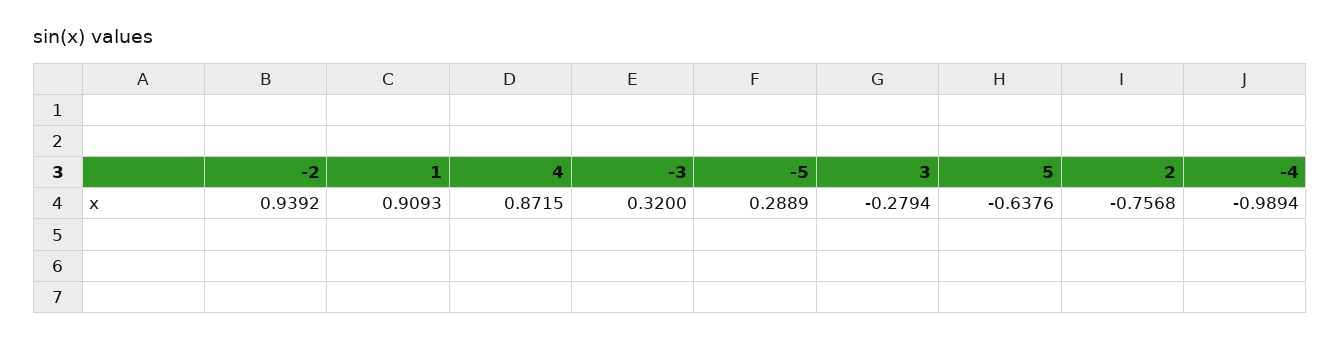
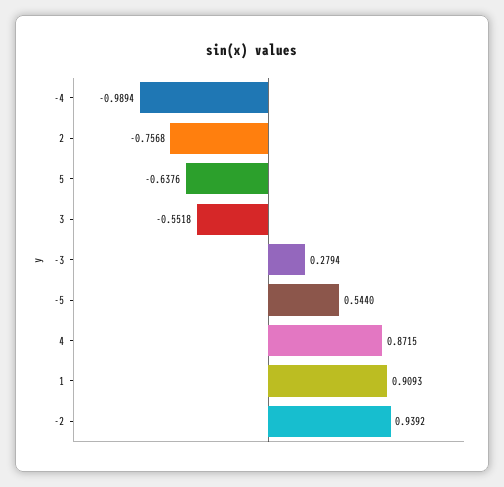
-3: 0.32 -> 0.2794
-5: 0.2889 -> 0.544
3: -0.2794 -> -0.5518

